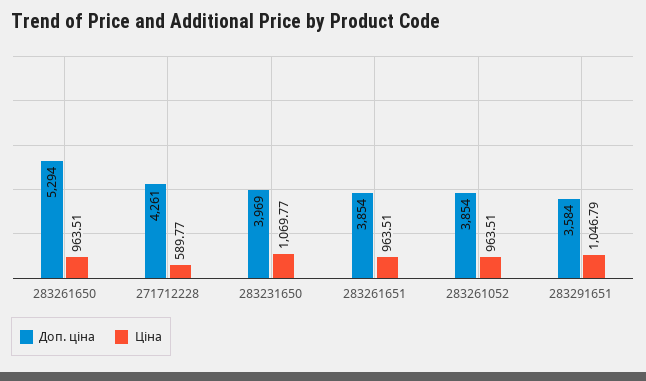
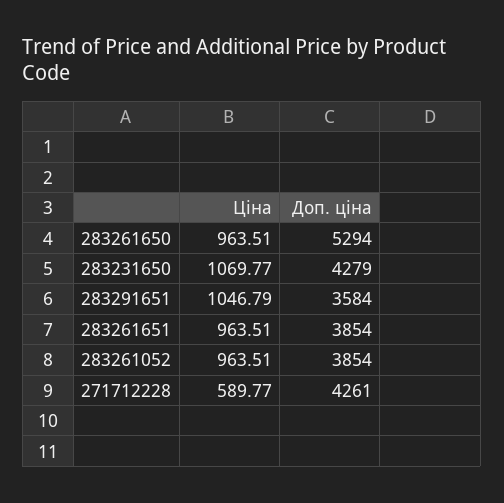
Доп. ціна, 283231650: 3969 -> 4279

